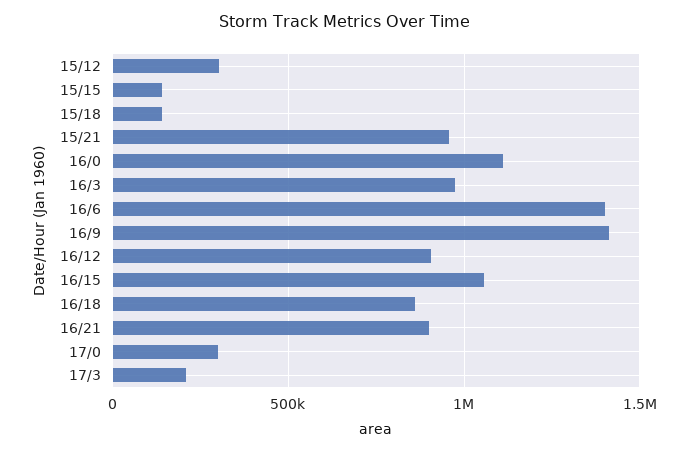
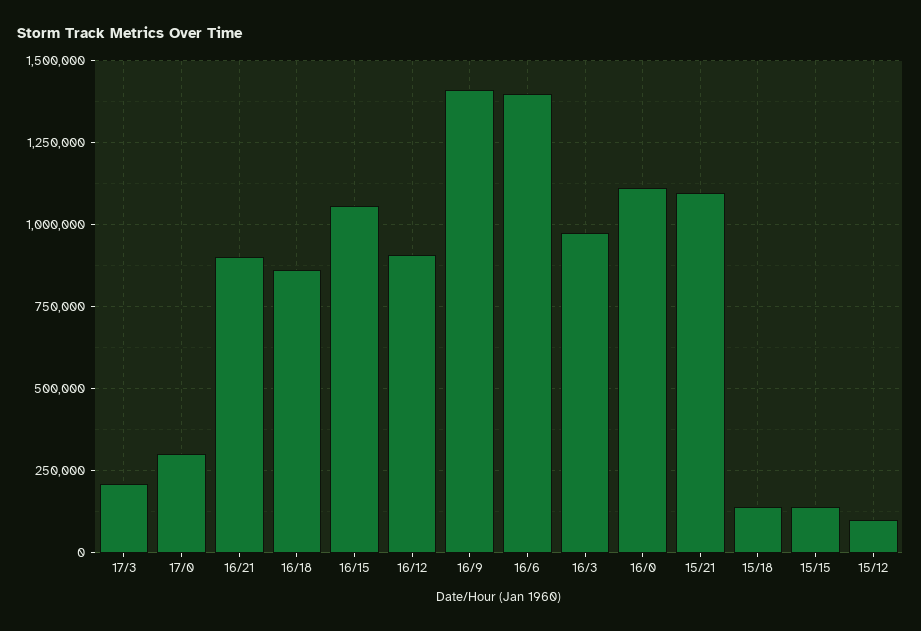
15/12: 300000 -> 100000
15/21: 950000 -> 1100000

